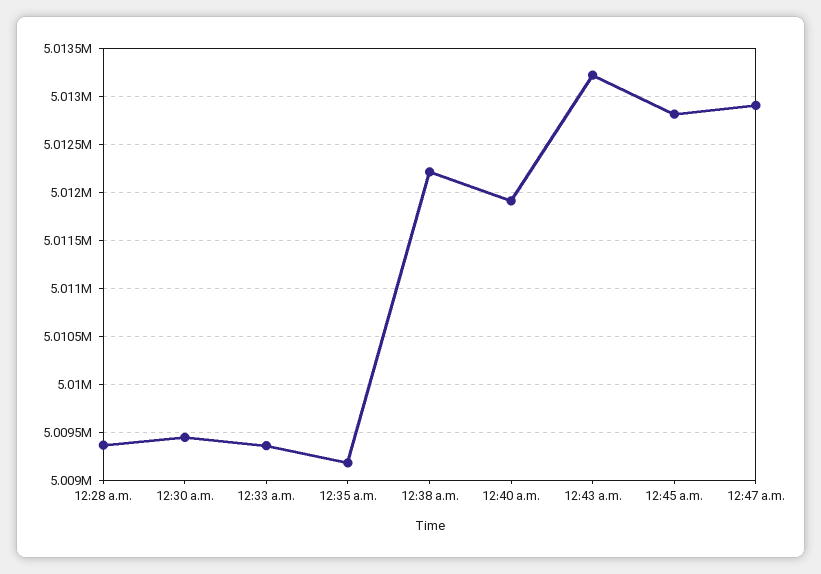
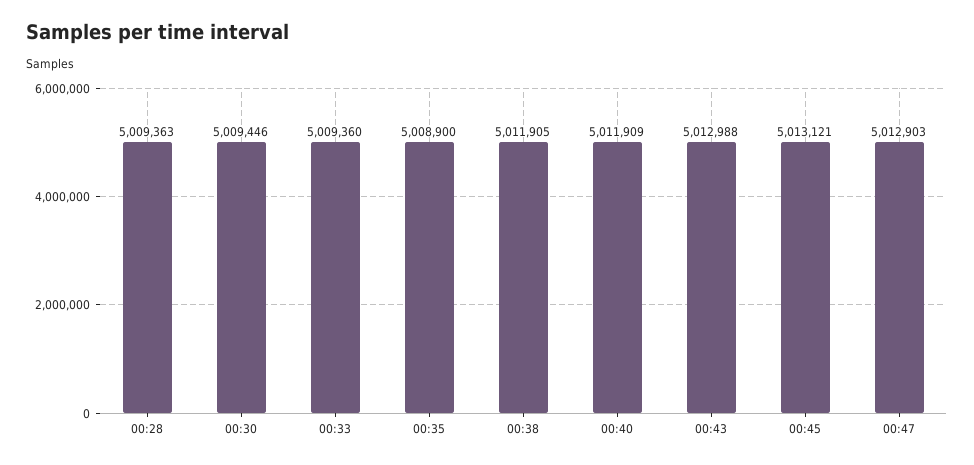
12:35 a.m.: 5009200 -> 5008900
12:38 a.m.: 5012200 -> 5011905
12:43 a.m.: 5013200 -> 5012988
12:45 a.m.: 5012800 -> 5013121

